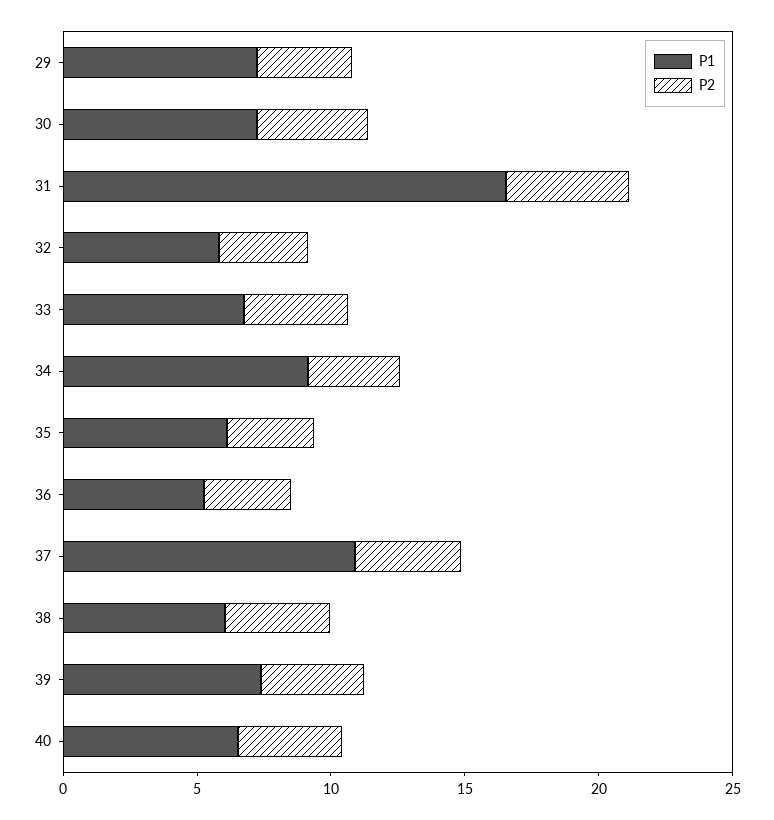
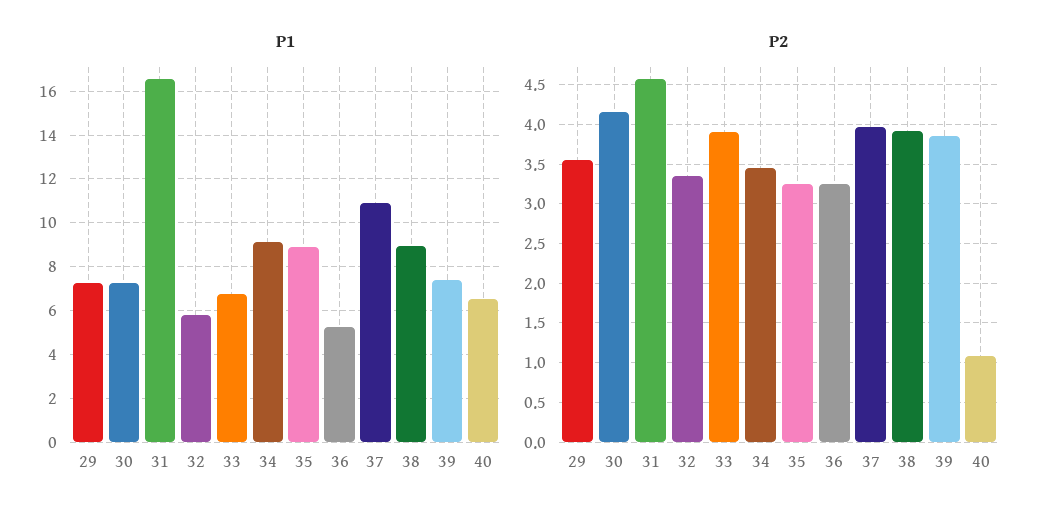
P1, 35: 6 -> 9
P1, 38: 6 -> 9
P2, 40: 4 -> 1.1

